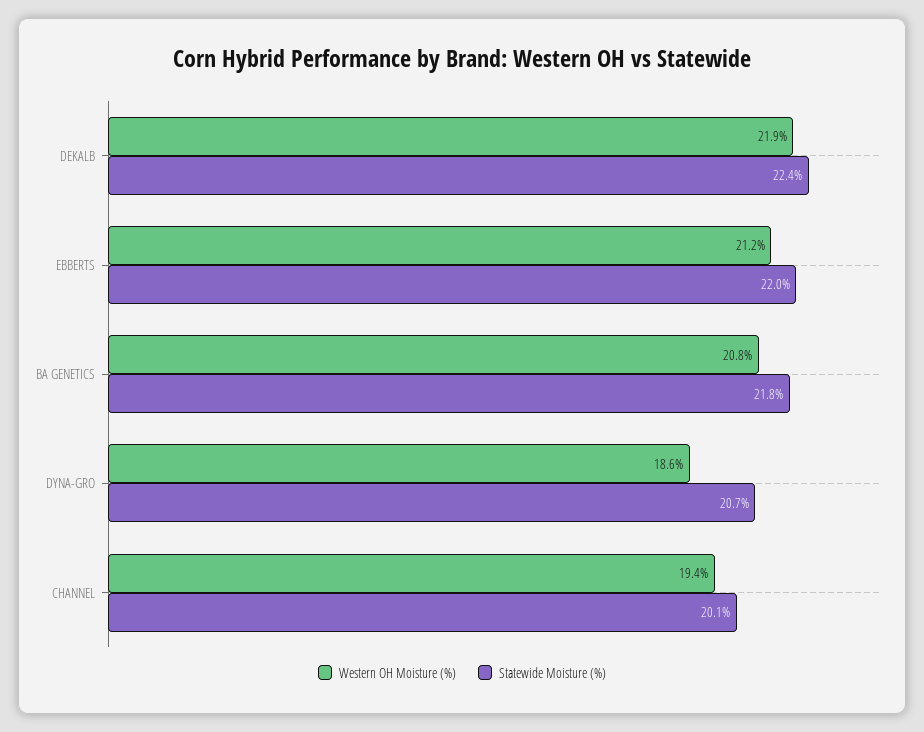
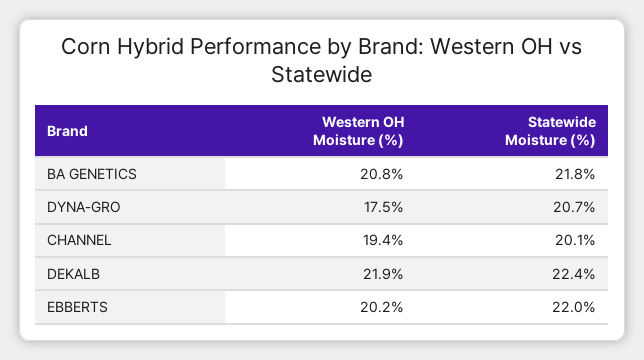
Western OH Moisture (%), EBBERTS: 21.2 -> 20.2
Western OH Moisture (%), DYNA-GRO: 18.6 -> 17.5

